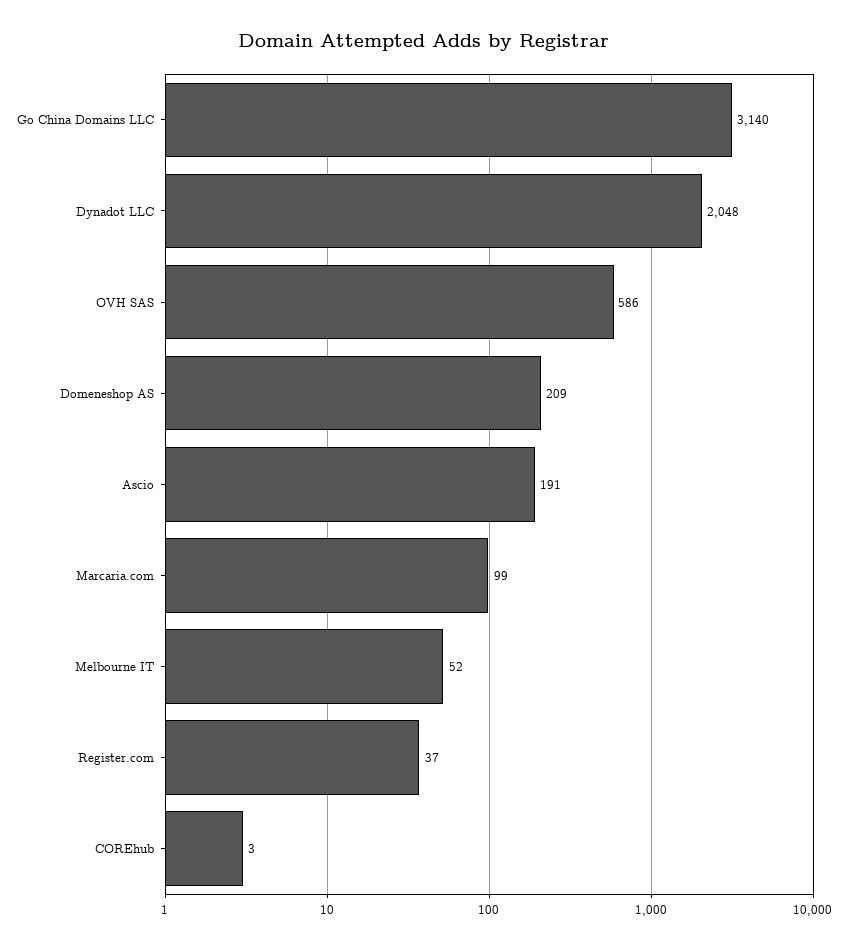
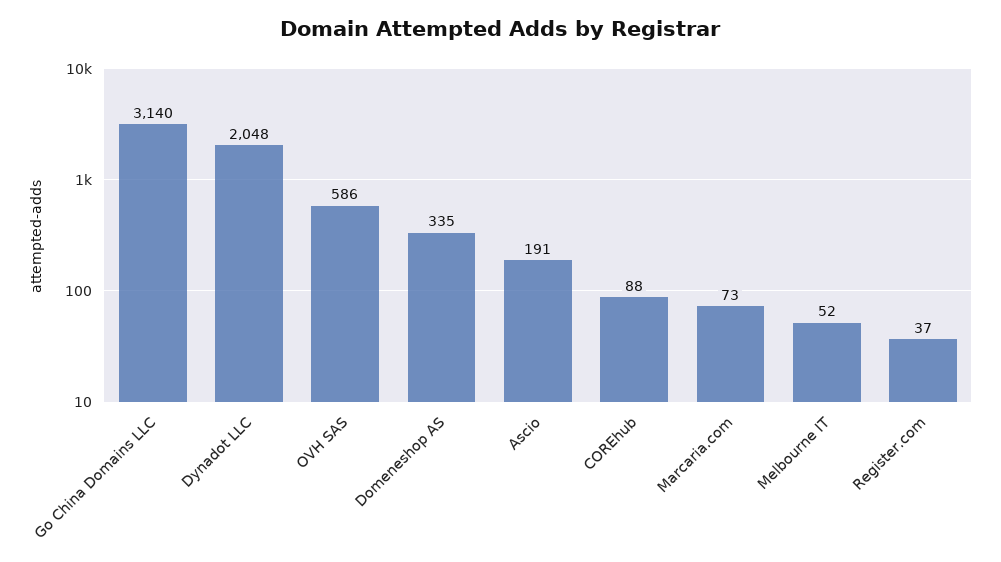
Domeneshop AS: 209 -> 335
Marcaria.com: 99 -> 73
COREhub: 3 -> 88

